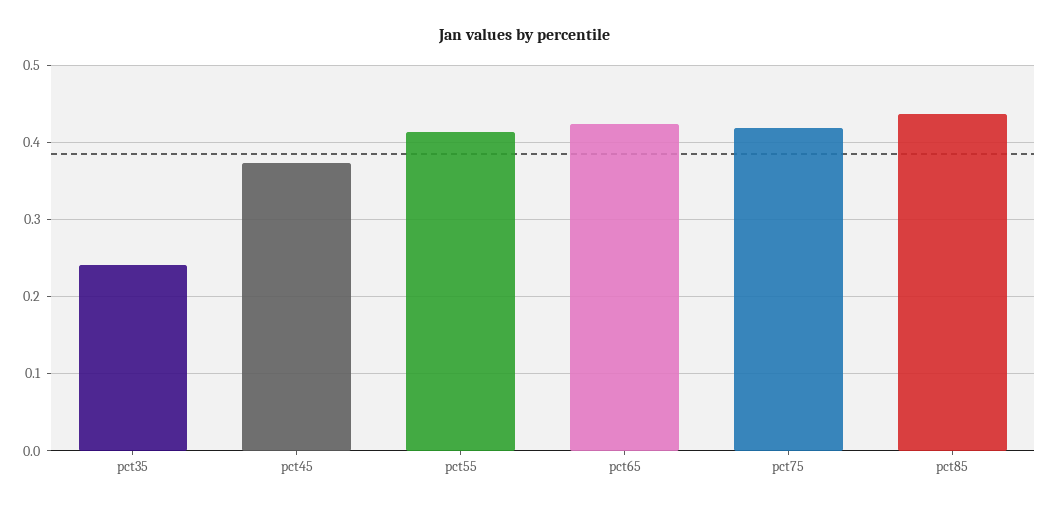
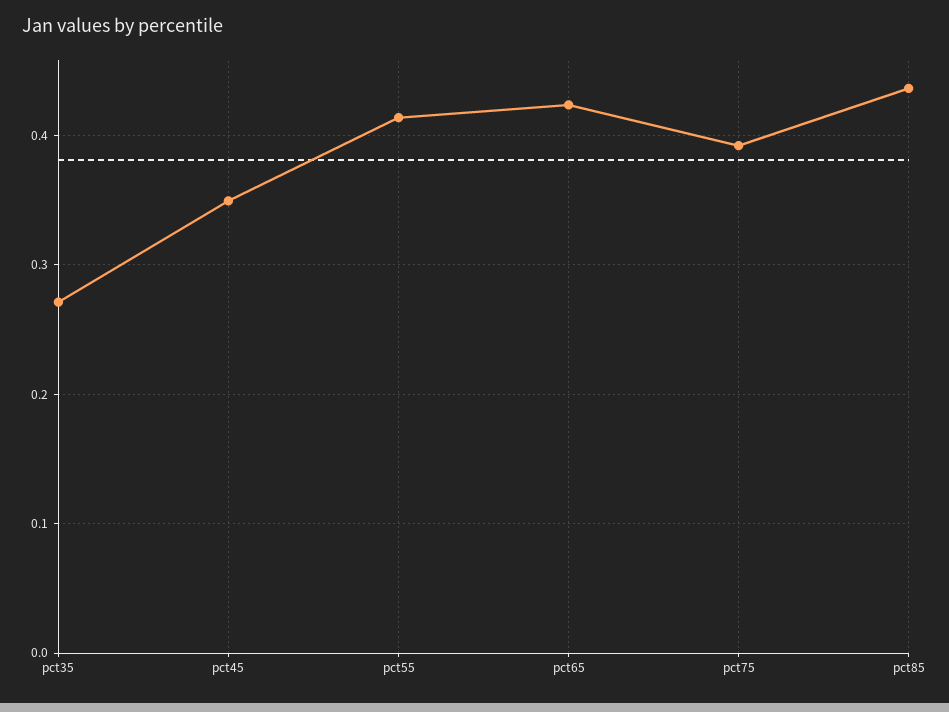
pct35: 0.24 -> 0.27
pct45: 0.37 -> 0.35
pct75: 0.42 -> 0.39

